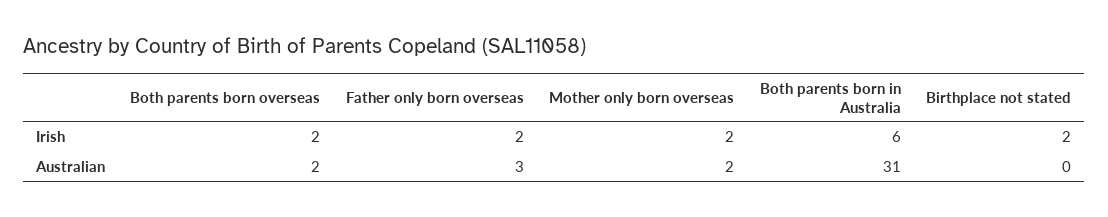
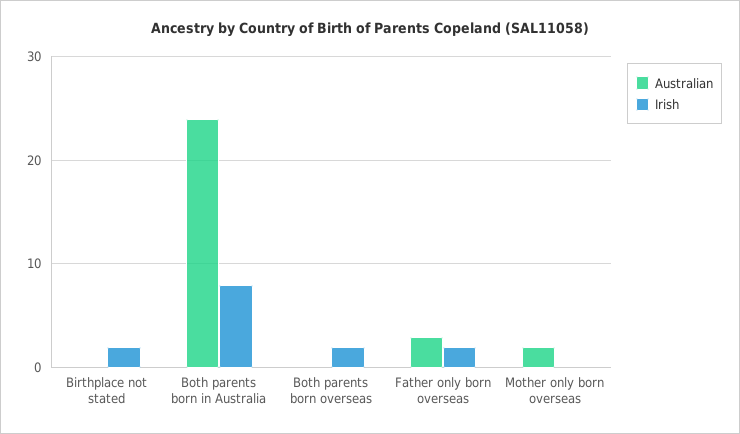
Irish, Mother only born overseas: 2 -> 0
Irish, Both parents born in Australia: 6 -> 8
Australian, Both parents born overseas: 2 -> 0
Australian, Both parents born in Australia: 31 -> 24

